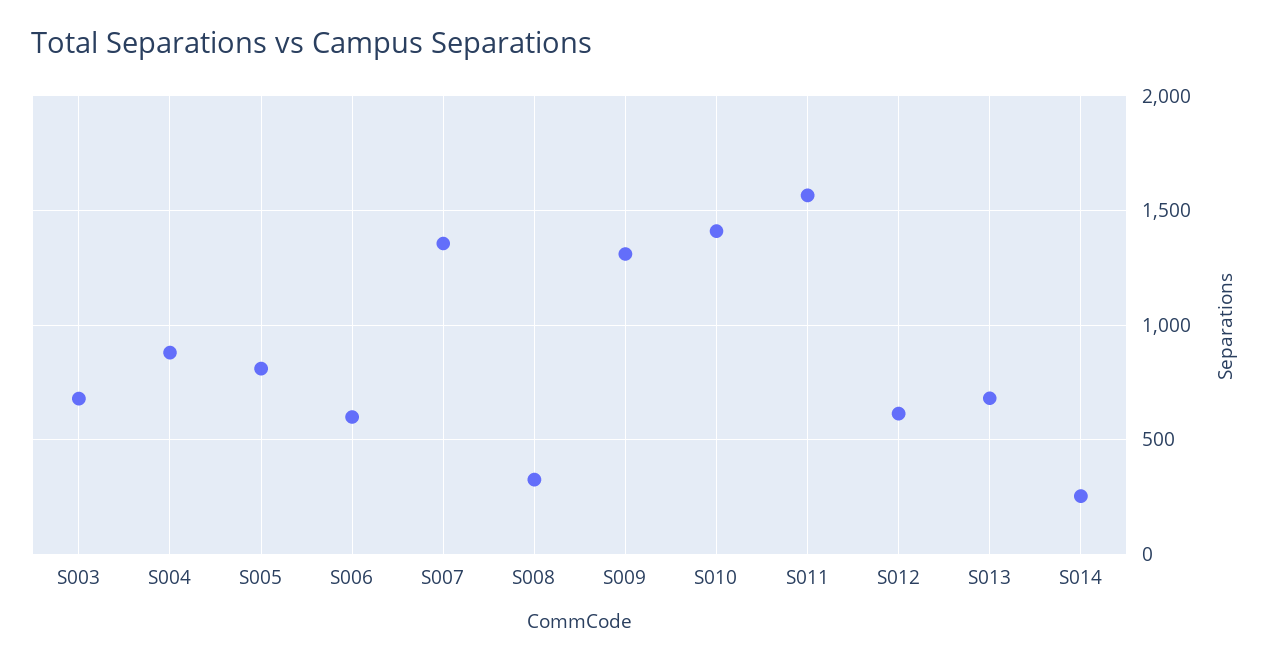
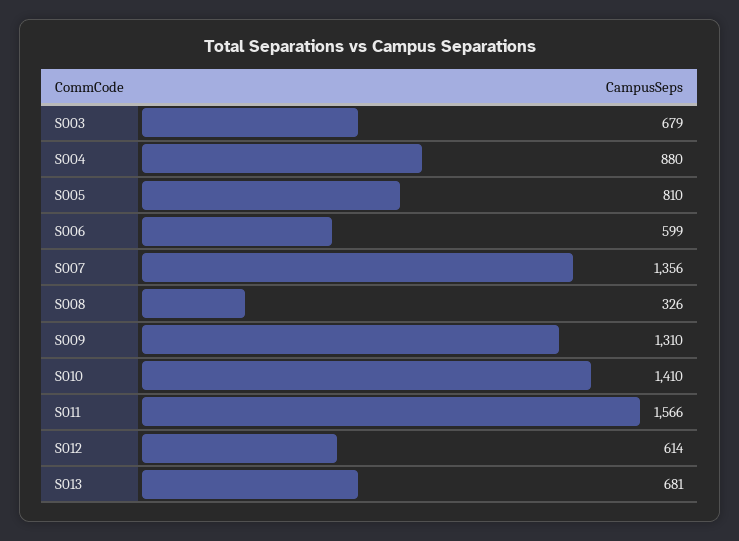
S014: 250 -> none

